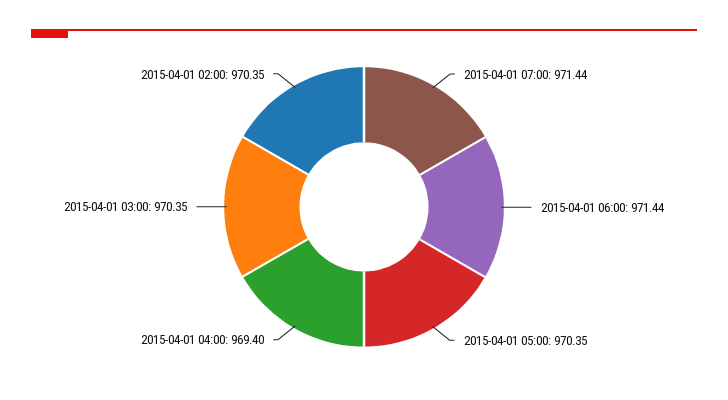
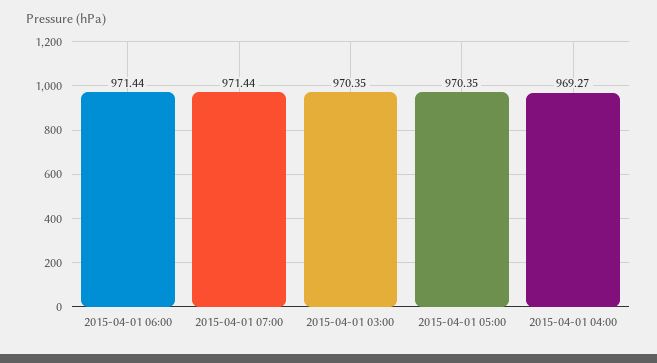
2015-04-01 04:00: 969.4 -> 969.27
2015-04-01 02:00: 970.35 -> none

